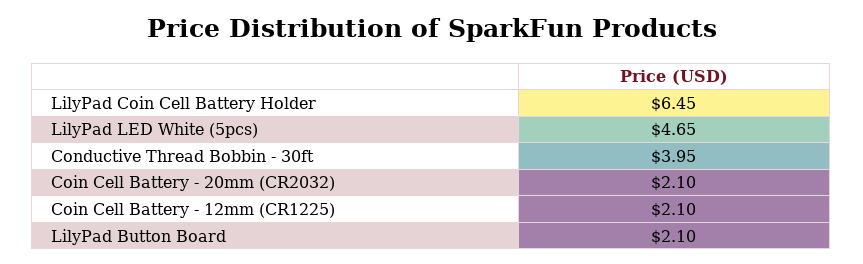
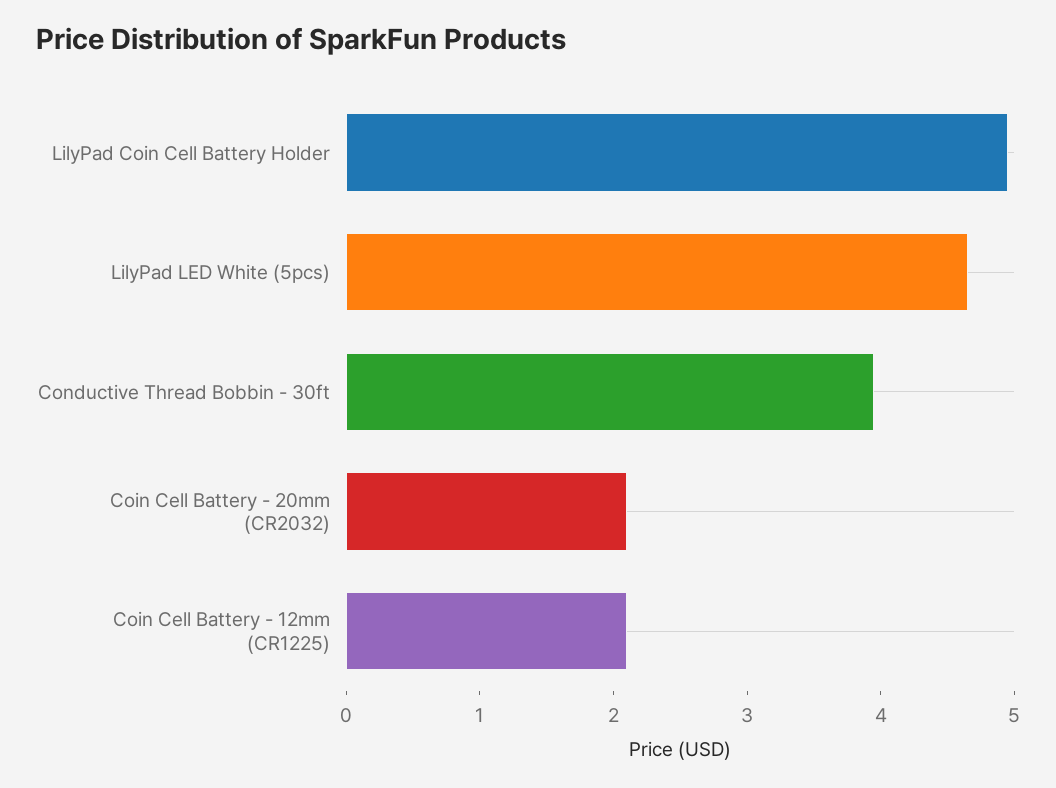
LilyPad Coin Cell Battery Holder: 6.45 -> 5
LilyPad Button Board: 2.1 -> none

